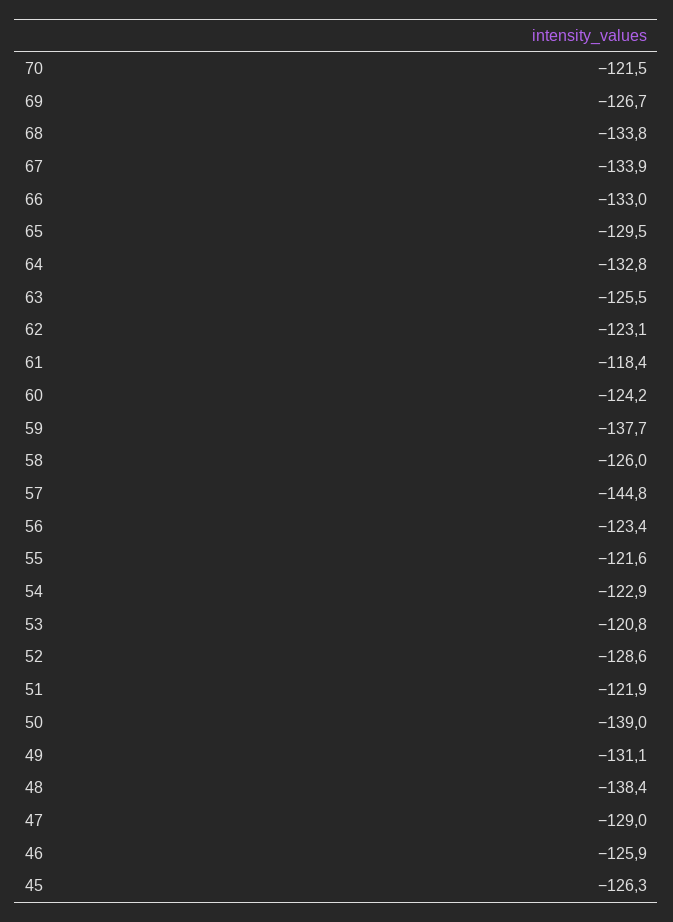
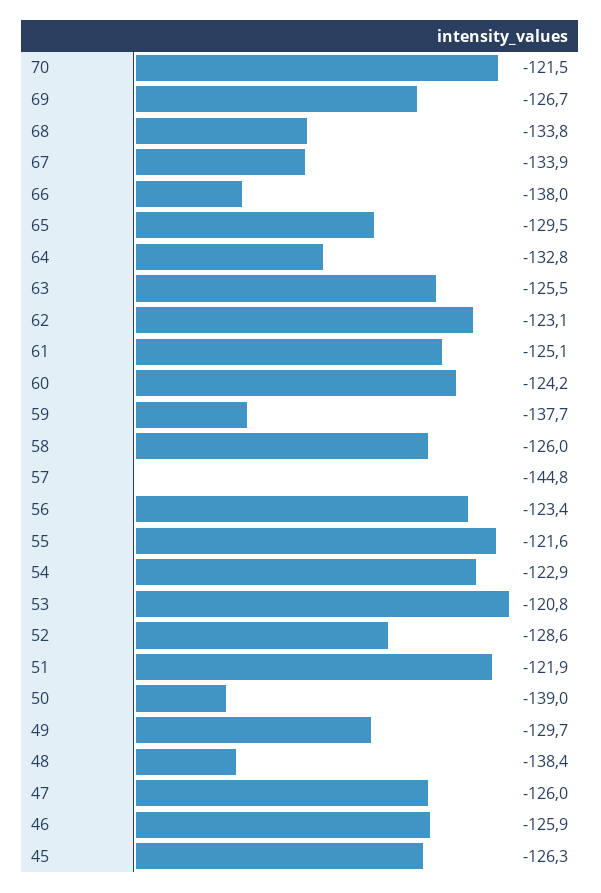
66: -133 -> -138
61: -118.4 -> -125.1
49: -131.1 -> -129.7
47: -129 -> -126

